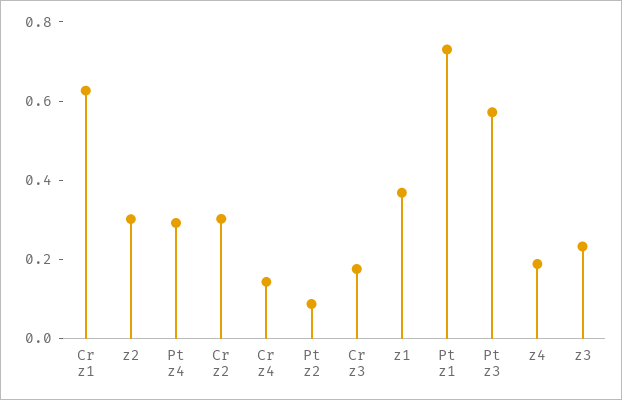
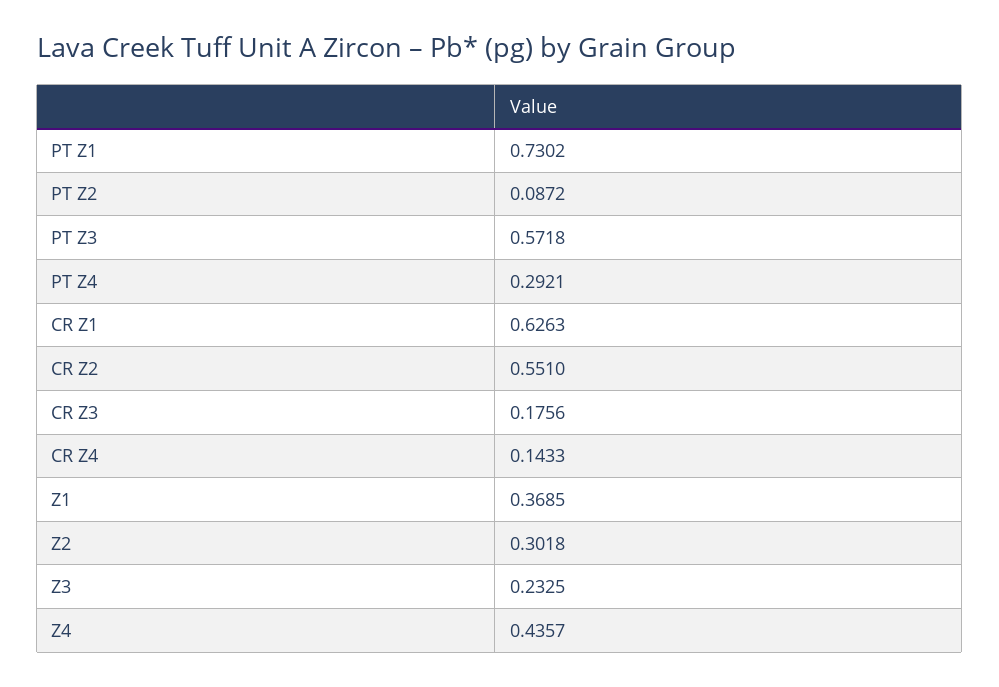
Cr z2: 0.3 -> 0.551
z4: 0.2 -> 0.4357

